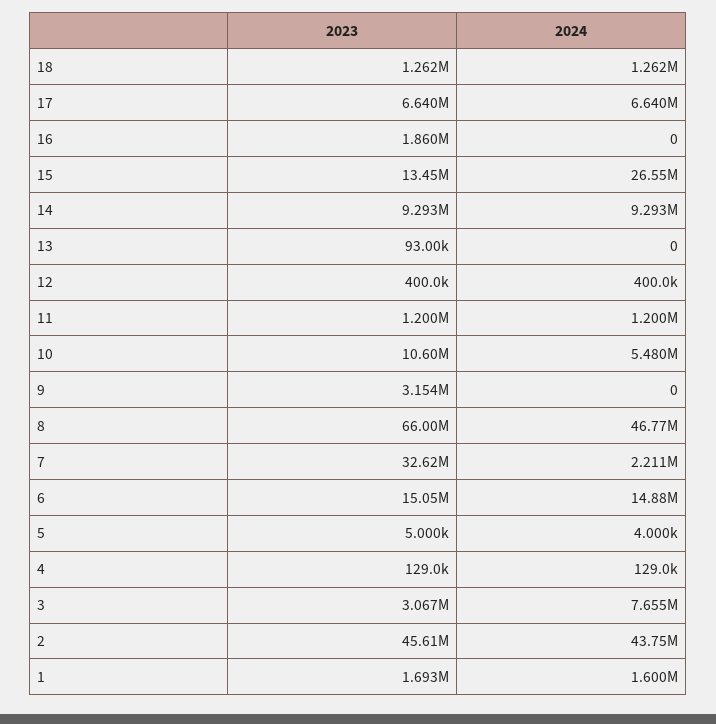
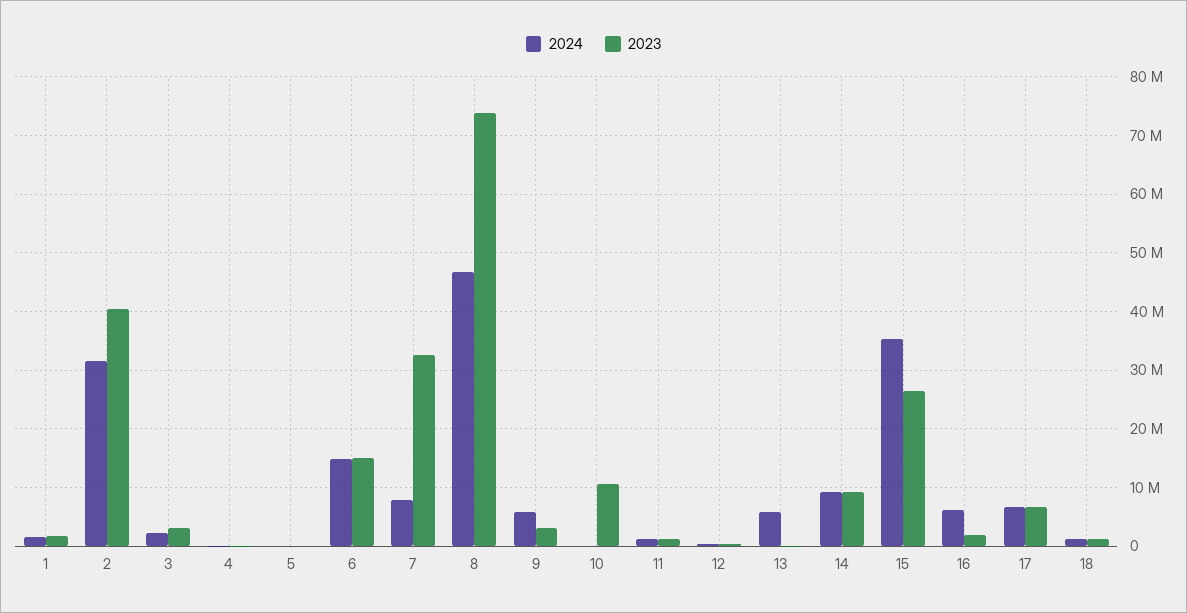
2024, 16: 0 -> 6000000
2023, 15: 13450000 -> 26000000
2024, 15: 26550000 -> 36000000
2024, 13: 0 -> 6000000
2024, 10: 5480000 -> 0
2024, 9: 0 -> 6000000
2023, 8: 66000000 -> 74000000
2024, 7: 2211000 -> 8000000
2024, 3: 7655000 -> 2000000
2023, 2: 45610000 -> 40000000
2024, 2: 43750000 -> 32000000

